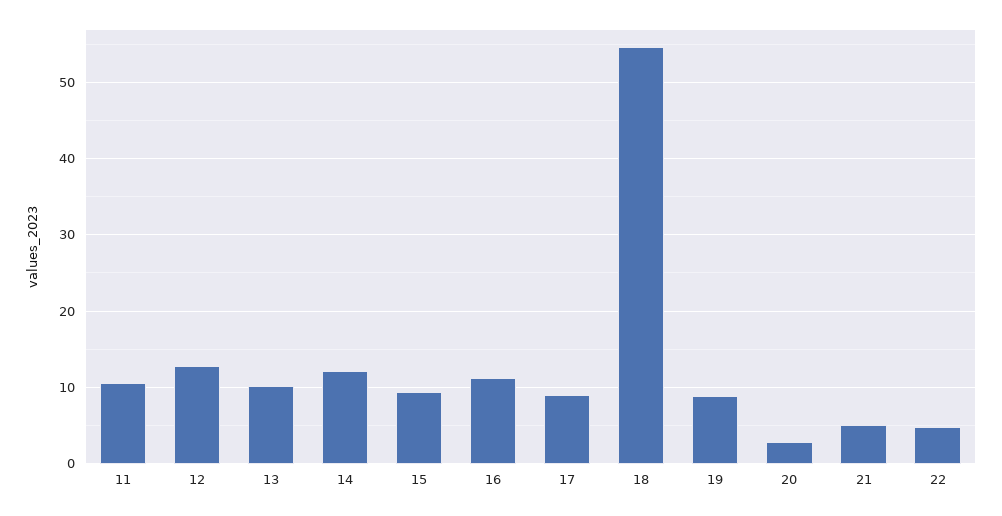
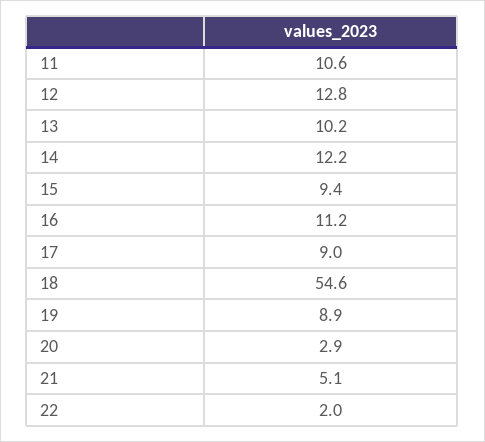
22: 5 -> 2

